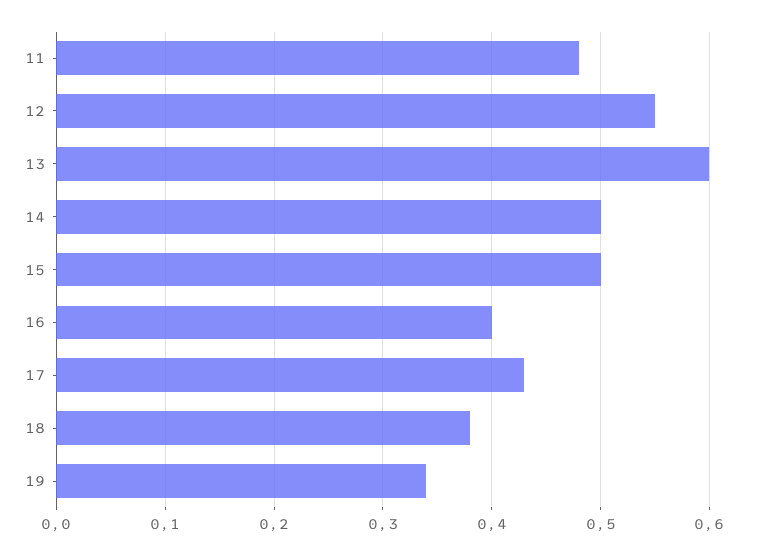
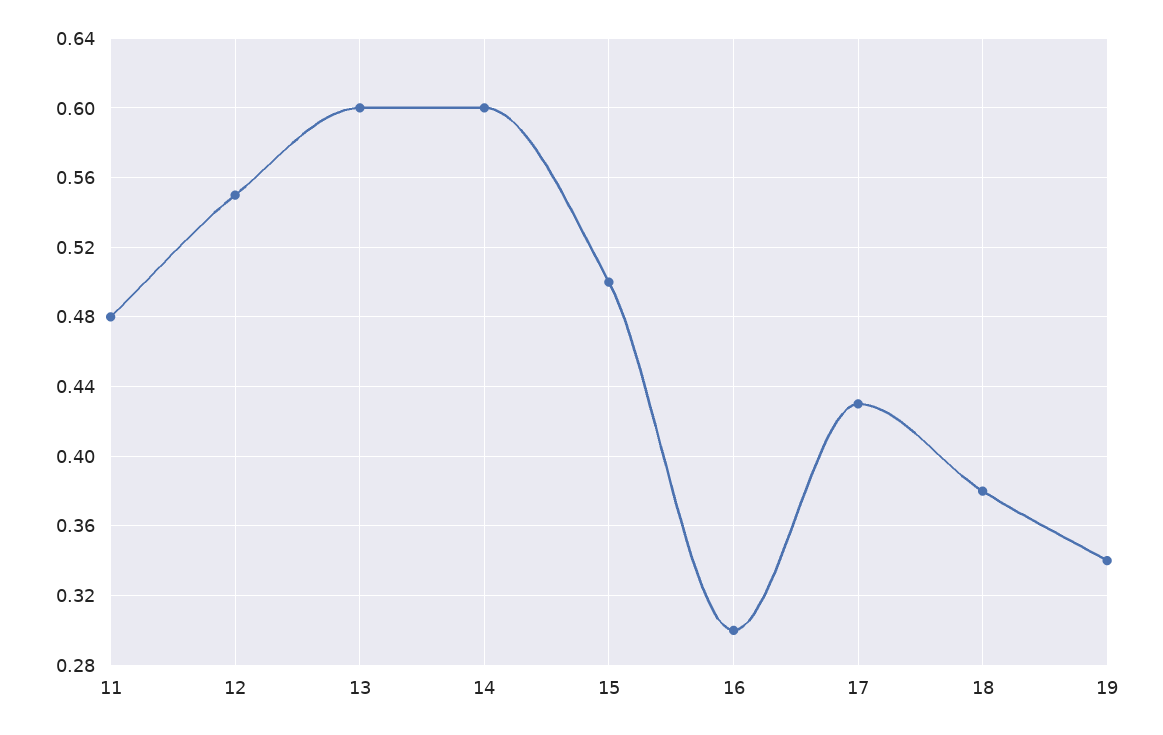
14: 0.5 -> 0.6
16: 0.4 -> 0.3

